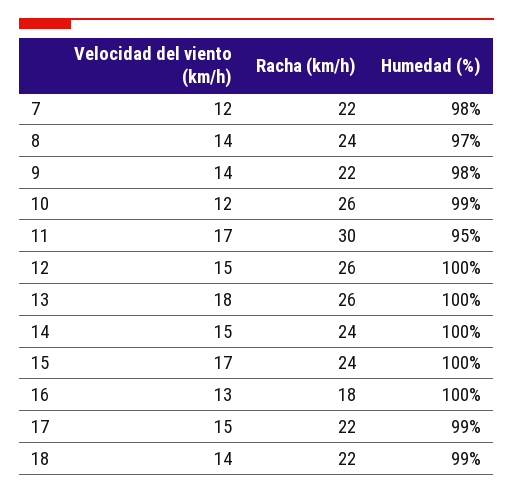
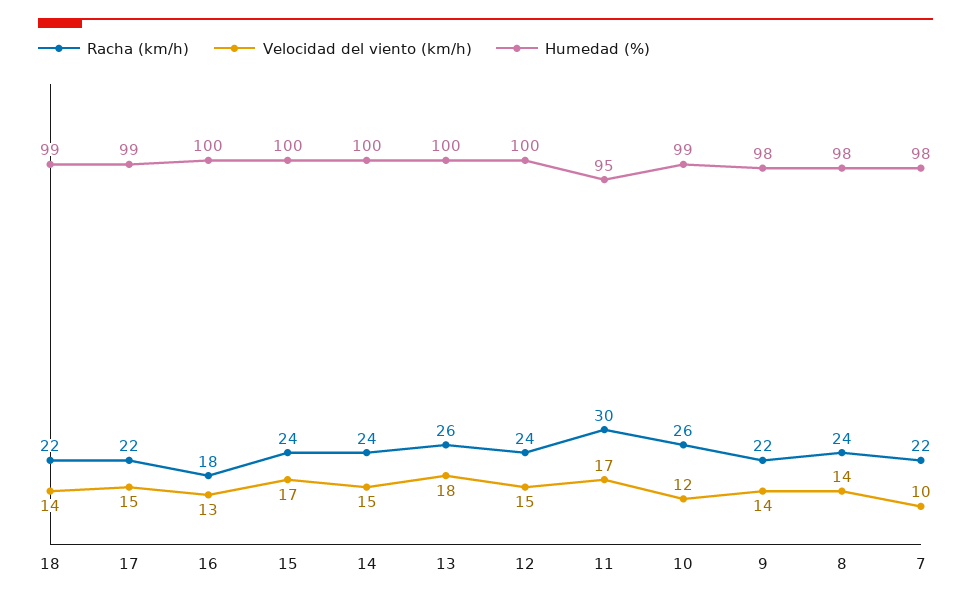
Velocidad del viento (km/h), 7: 12 -> 10
Humedad (%), 8: 97 -> 98
Racha (km/h), 12: 26 -> 24

